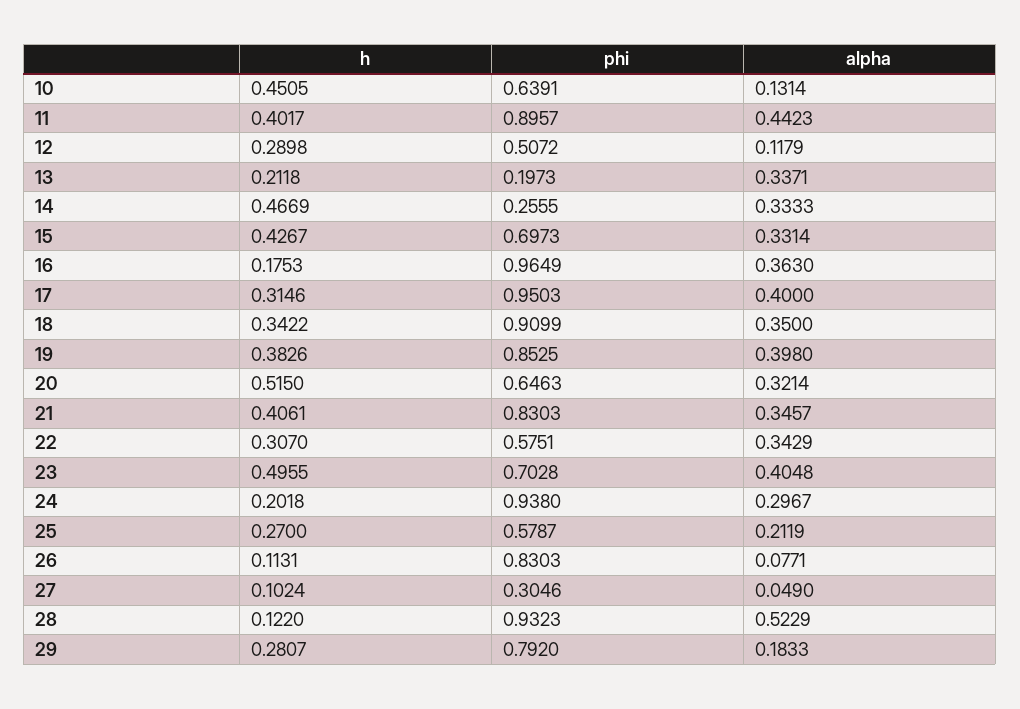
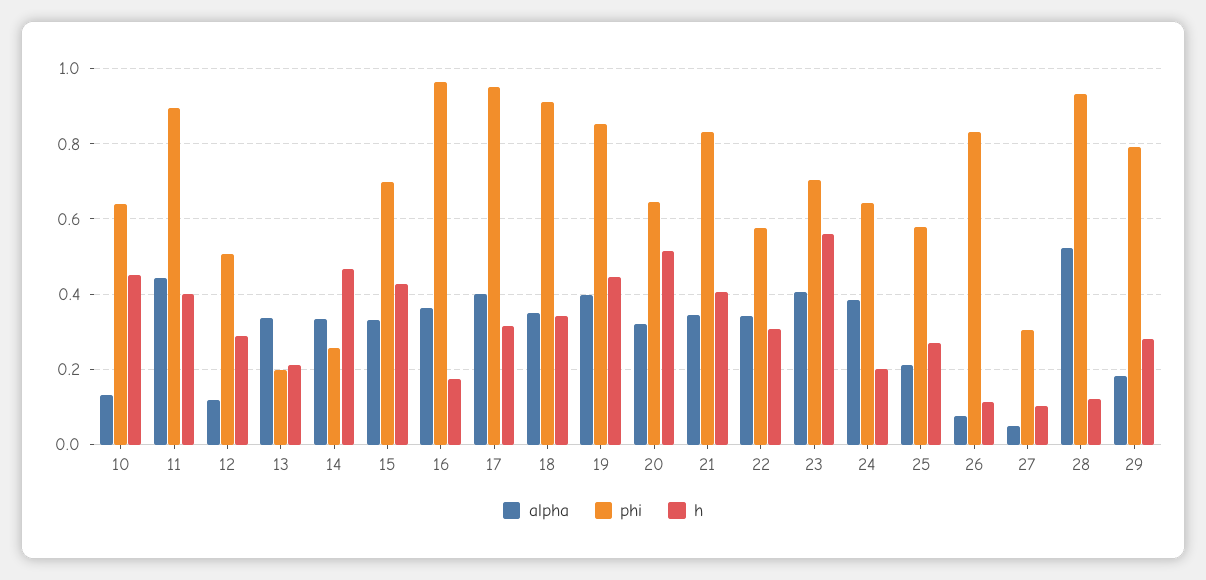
h, 19: 0.3826 -> 0.44
h, 23: 0.4955 -> 0.56
phi, 24: 0.938 -> 0.64
alpha, 24: 0.2967 -> 0.38

